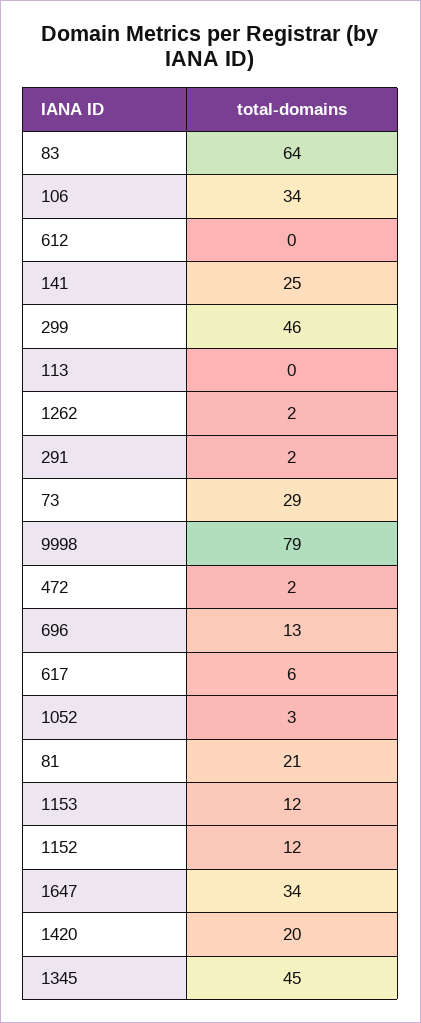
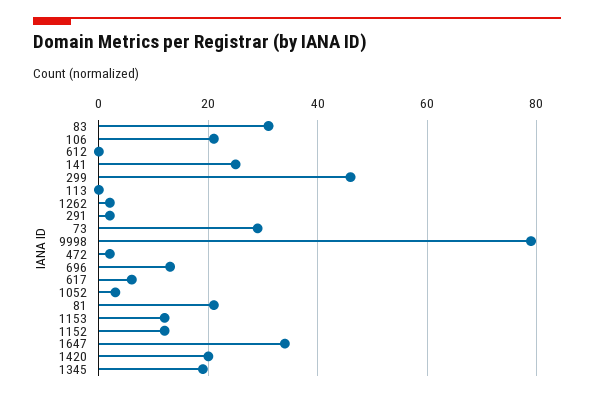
83: 64 -> 30
106: 34 -> 20
1345: 45 -> 20

